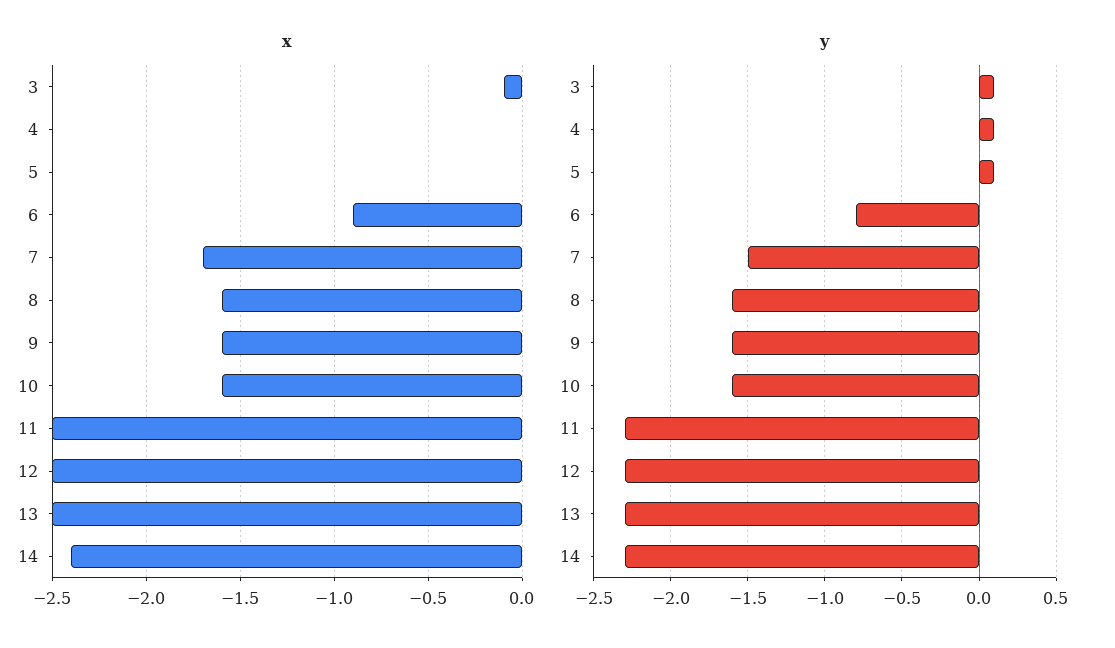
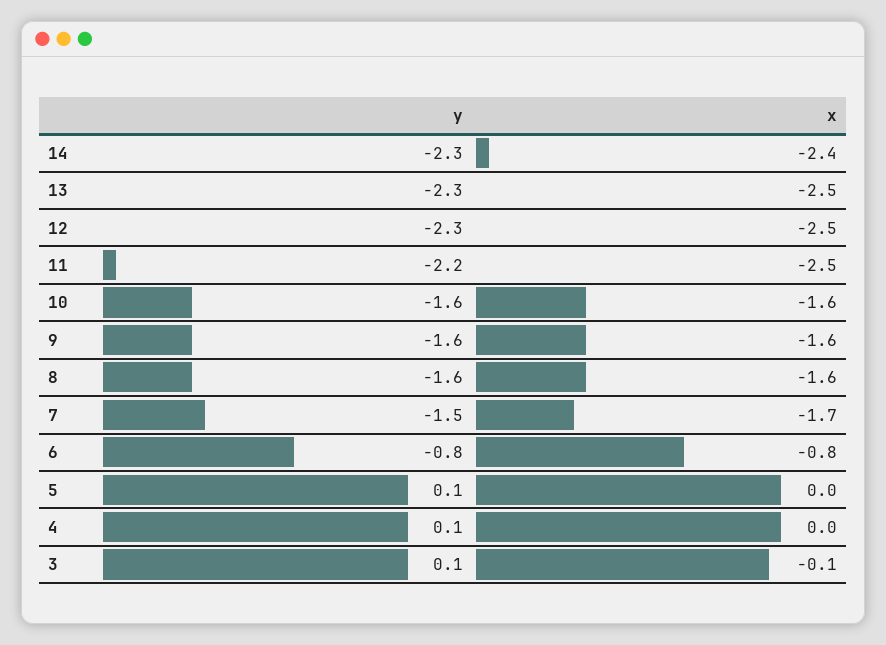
x, 6: -0.9 -> -0.8
y, 11: -2.3 -> -2.2

